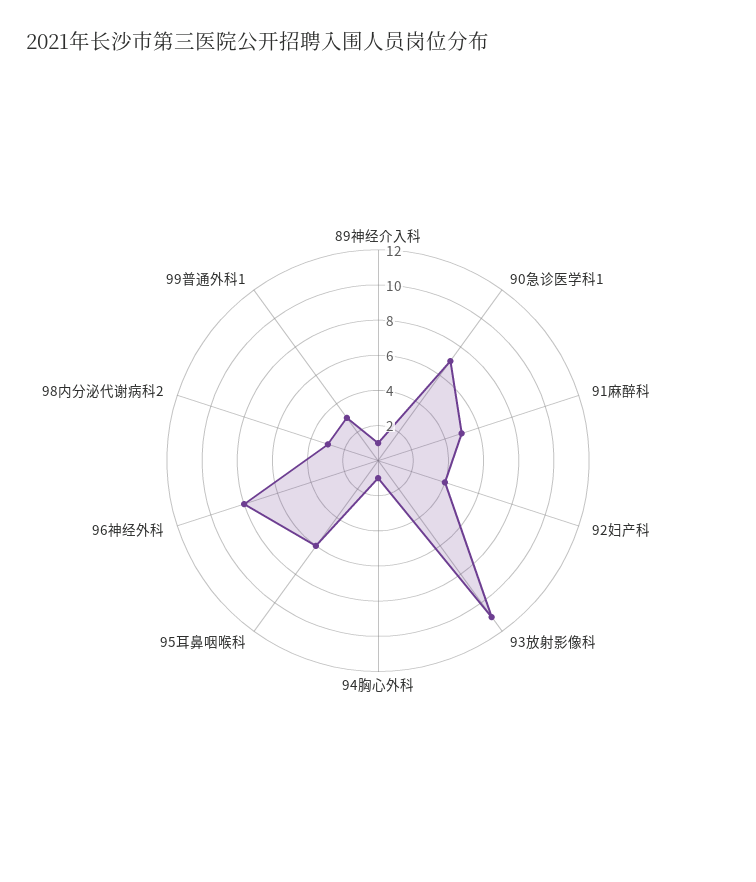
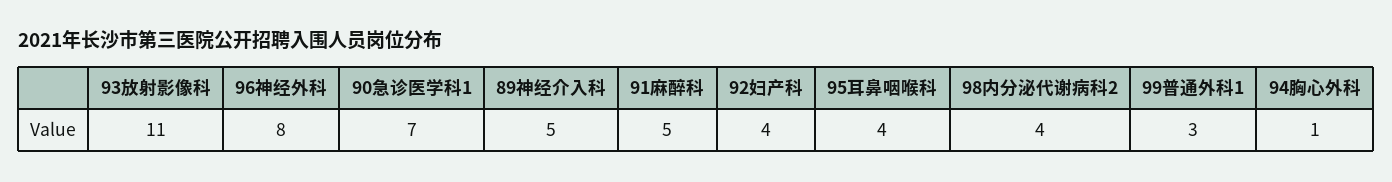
89神经介入科: 1 -> 5
95耳鼻咽喉科: 6 -> 4
98内分泌代谢病科2: 3 -> 4

